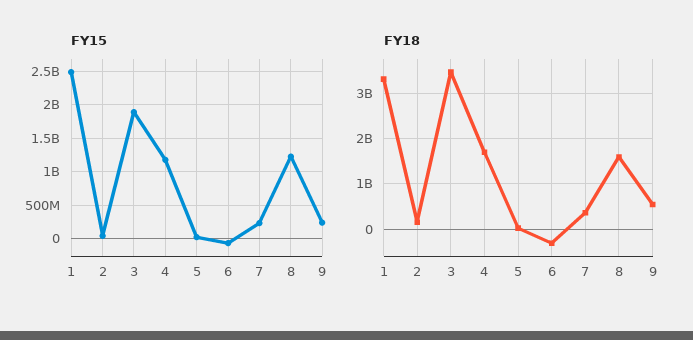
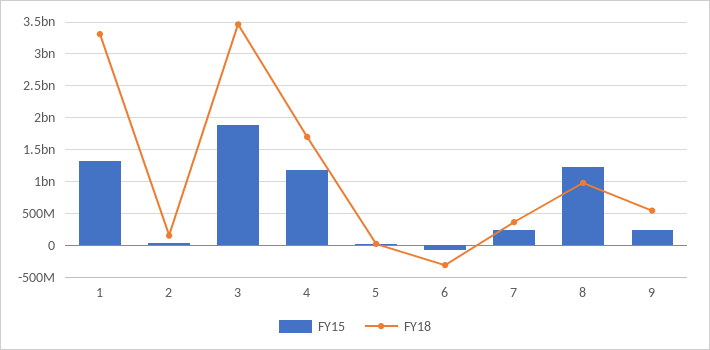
FY15, 1: 2500000000 -> 1300000000
FY18, 8: 1600000000 -> 1000000000

